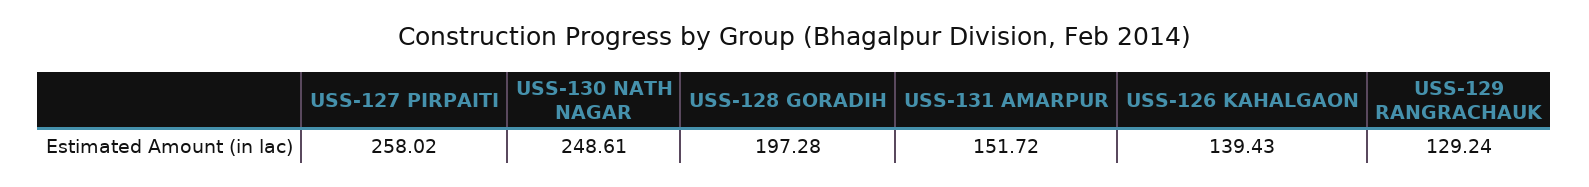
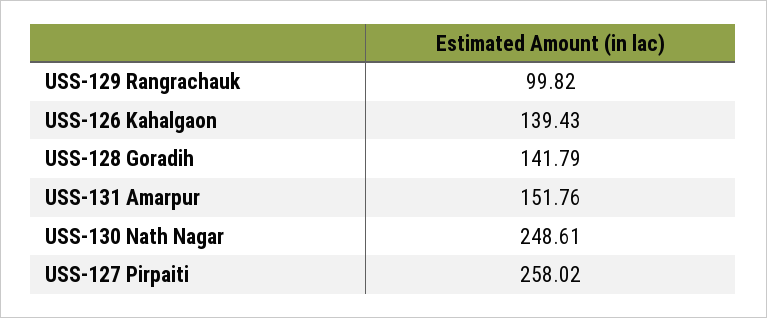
USS-128 GORADIH: 197.28 -> 141.79
USS-131 AMARPUR: 151.72 -> 151.76
USS-129 RANGRACHAUK: 129.24 -> 99.82

